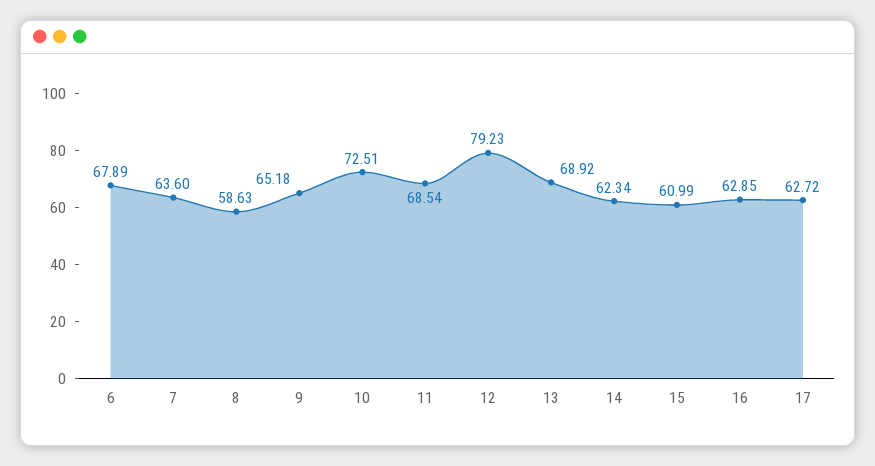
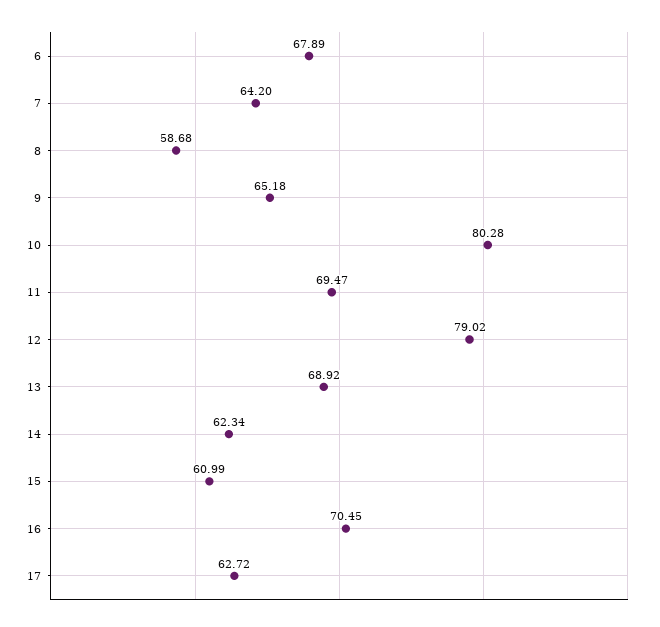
7: 63.6 -> 64.2
8: 58.63 -> 58.68
10: 72.51 -> 80.28
11: 68.54 -> 69.47
12: 79.23 -> 79.02
16: 62.85 -> 70.45

